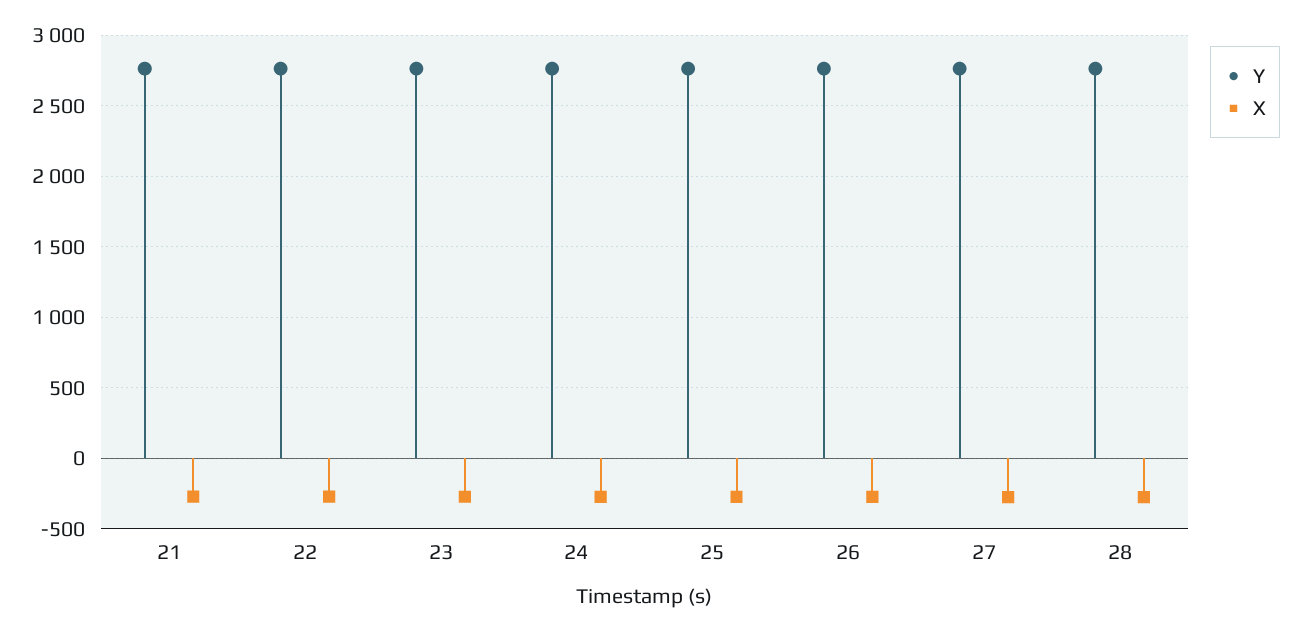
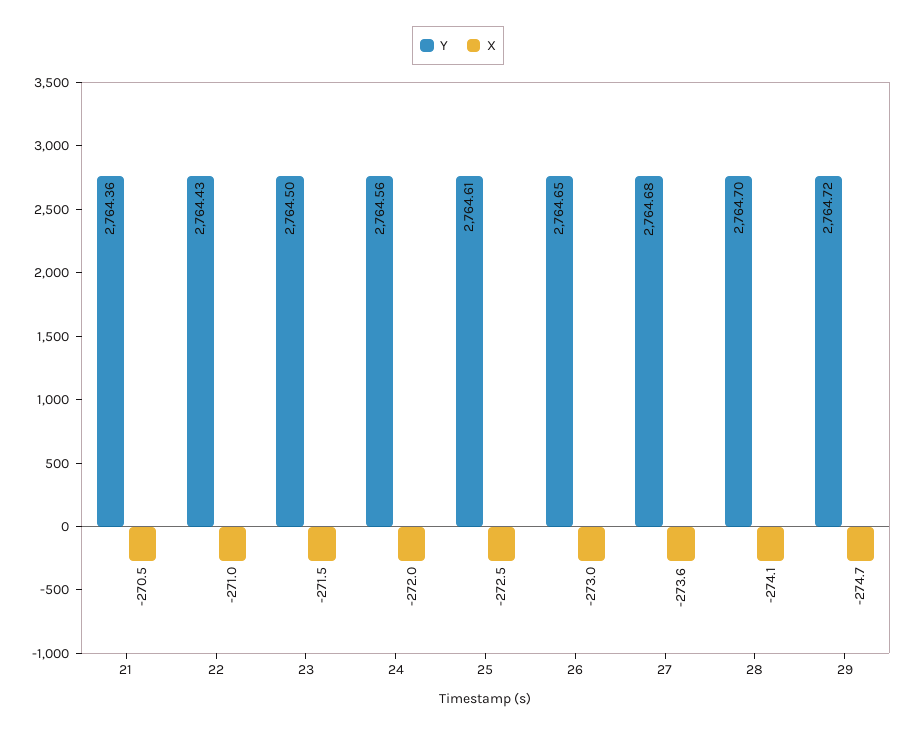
Y, 29: none -> 2764.72
X, 29: none -> -274.7

